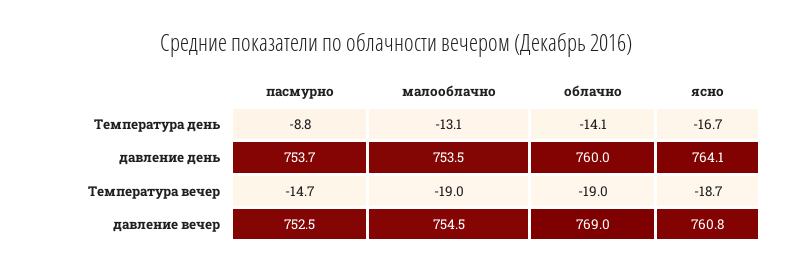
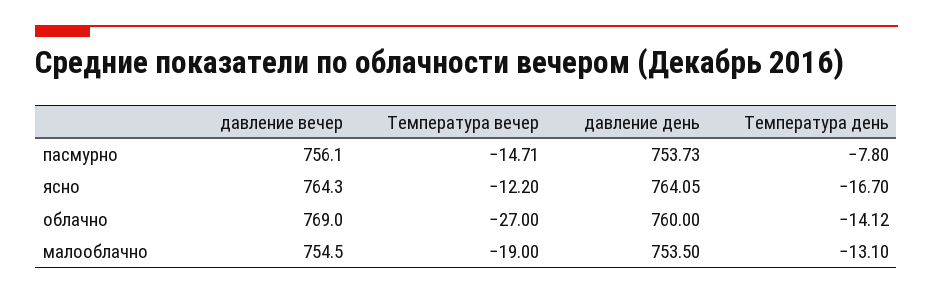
пасмурно, Температура день: -8.8 -> -7.8
облачно, Температура вечер: -19 -> -27
ясно, Температура вечер: -18.7 -> -12.2
пасмурно, давление вечер: 752.5 -> 756.1
ясно, давление вечер: 760.8 -> 764.3

